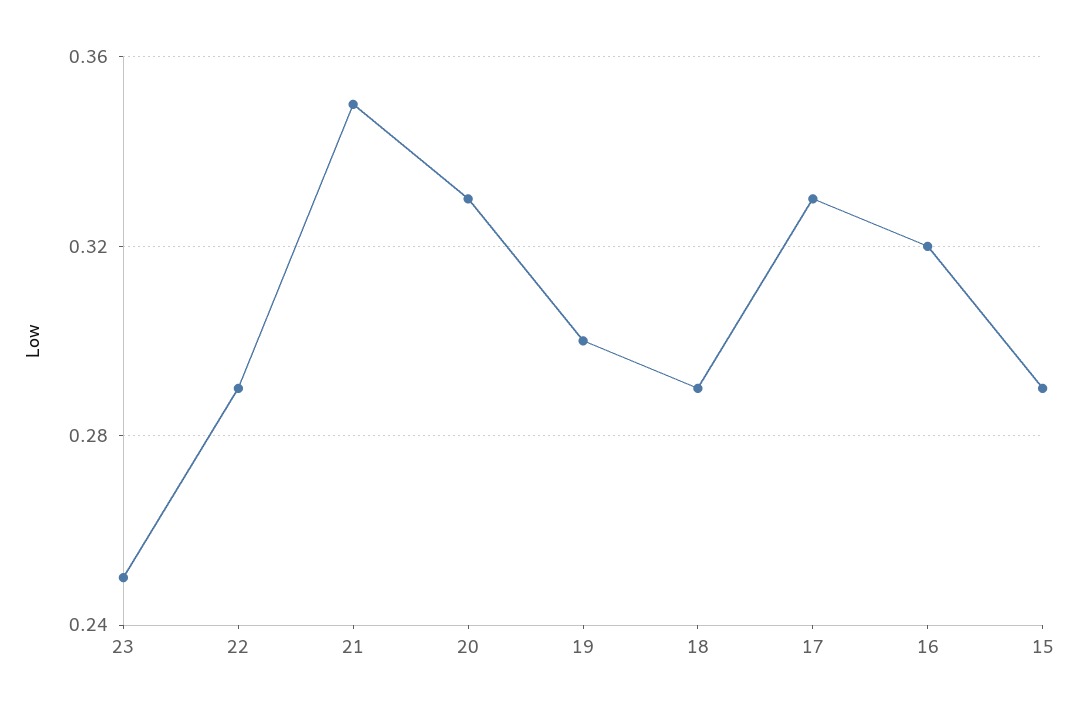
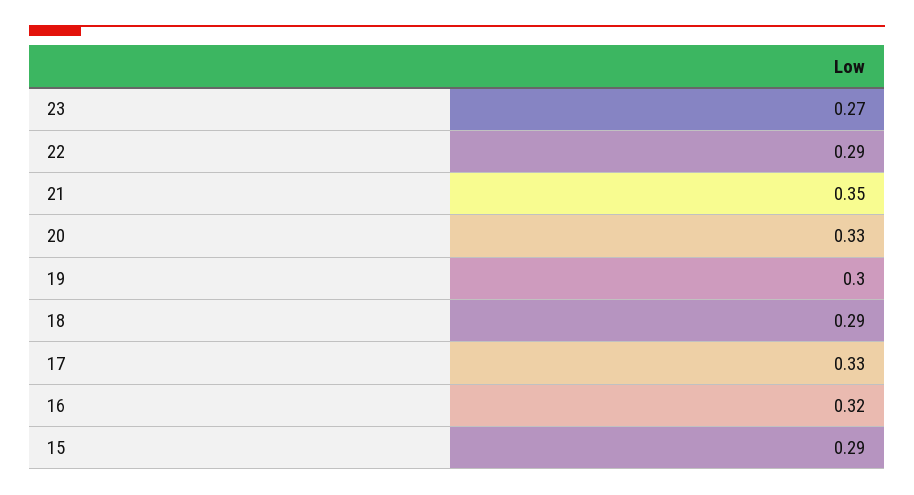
23: 0.25 -> 0.27

